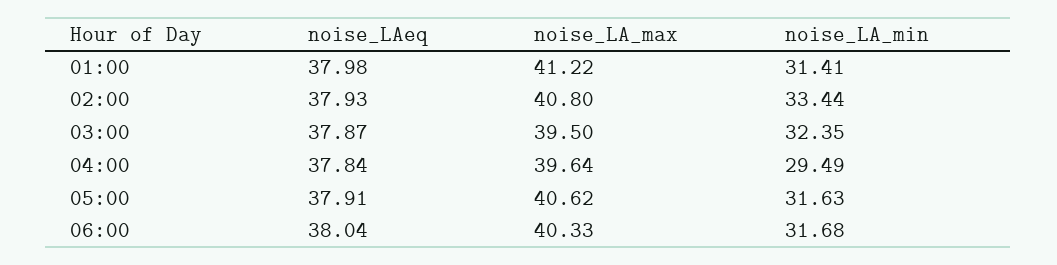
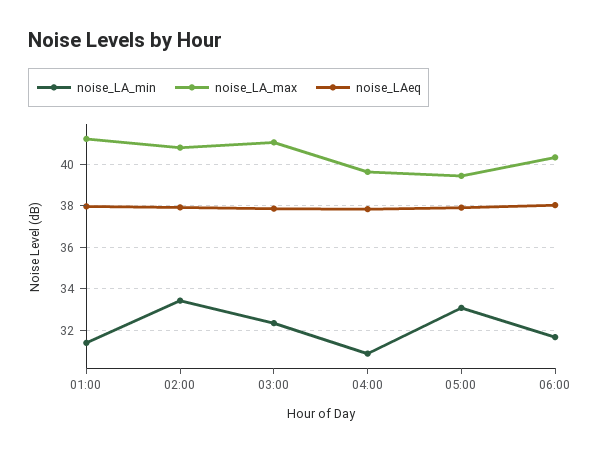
noise_LA_max, 03:00: 39.5 -> 41
noise_LA_min, 04:00: 29.49 -> 31
noise_LA_max, 05:00: 40.62 -> 39.5
noise_LA_min, 05:00: 31.63 -> 33

